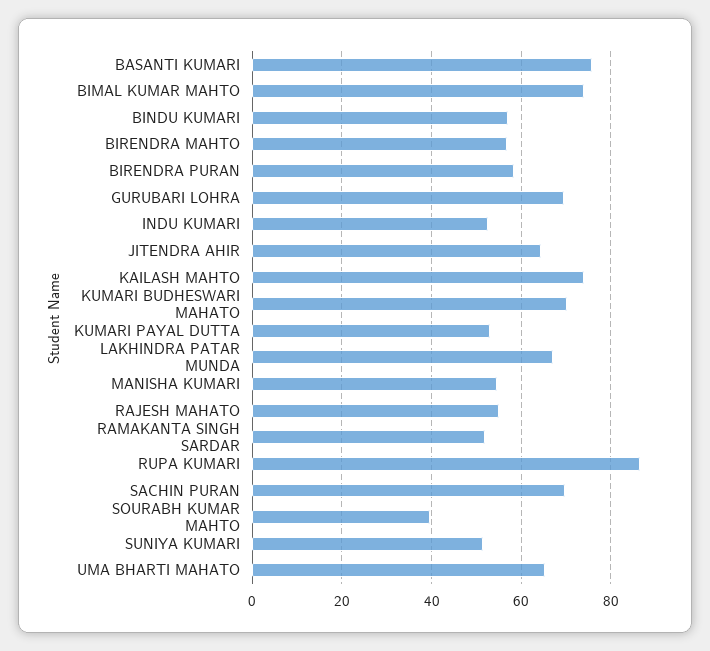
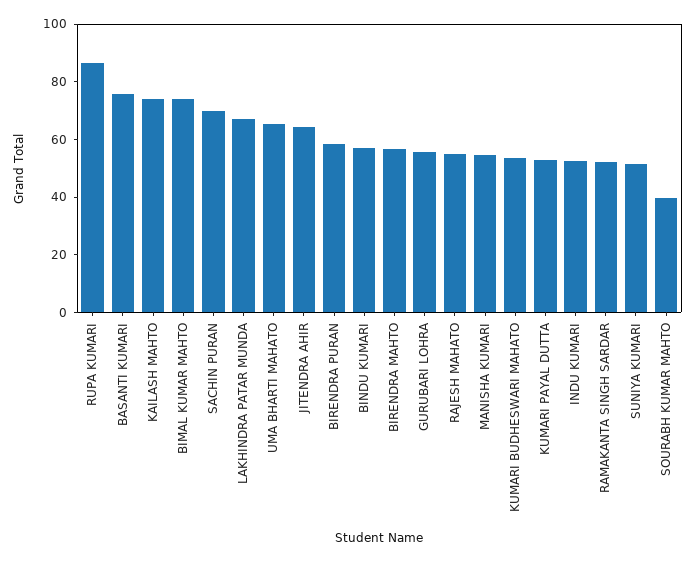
GURUBARI LOHRA: 70 -> 55
KUMARI BUDHESWARI MAHATO: 70 -> 55

